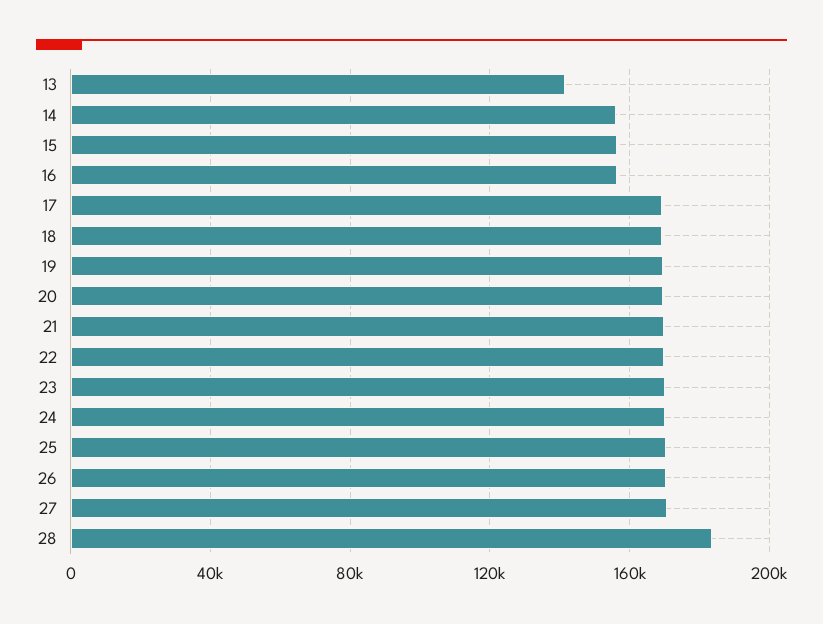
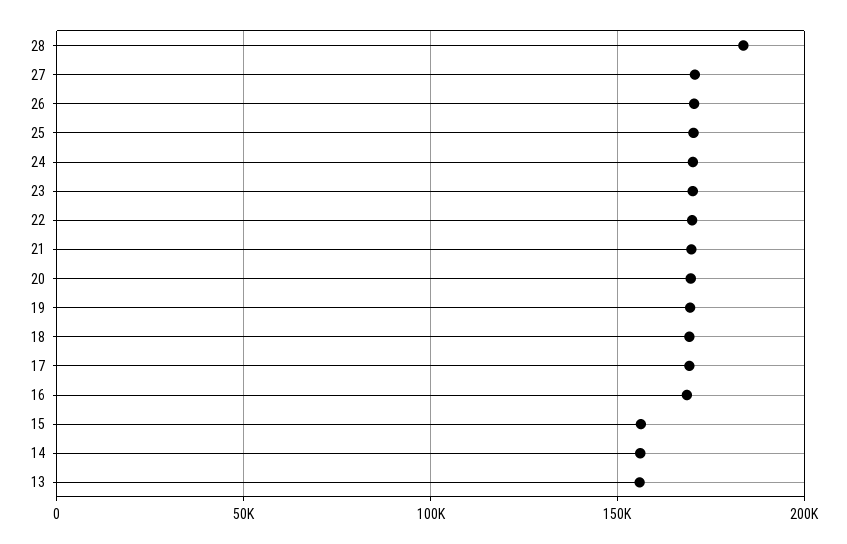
13: 140000 -> 155000
16: 155000 -> 170000

